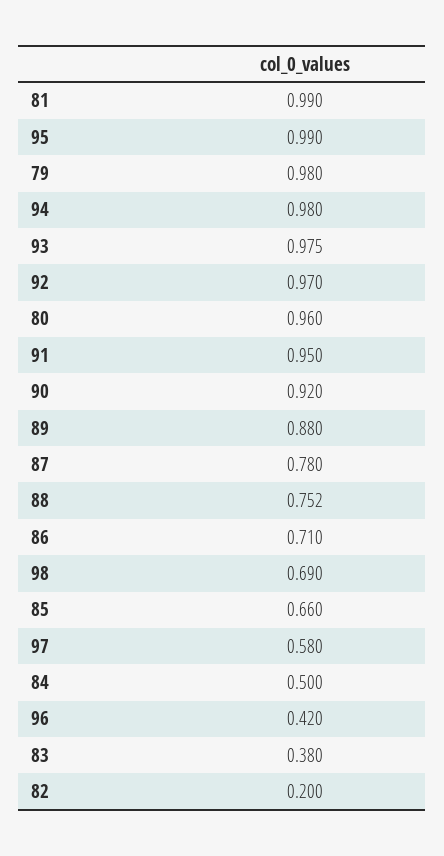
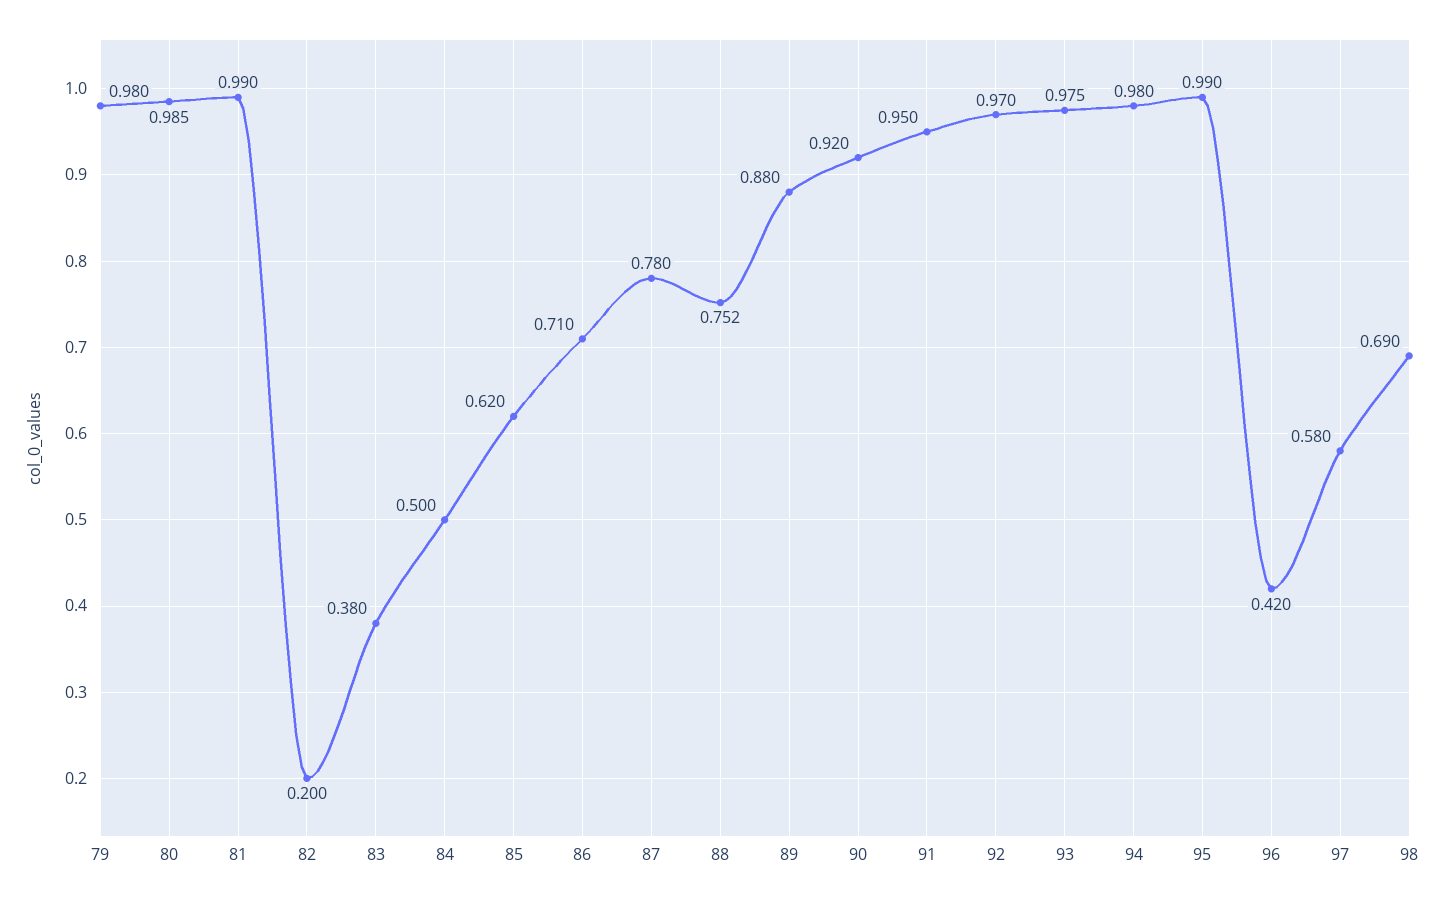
80: 0.96 -> 0.985
85: 0.66 -> 0.62

